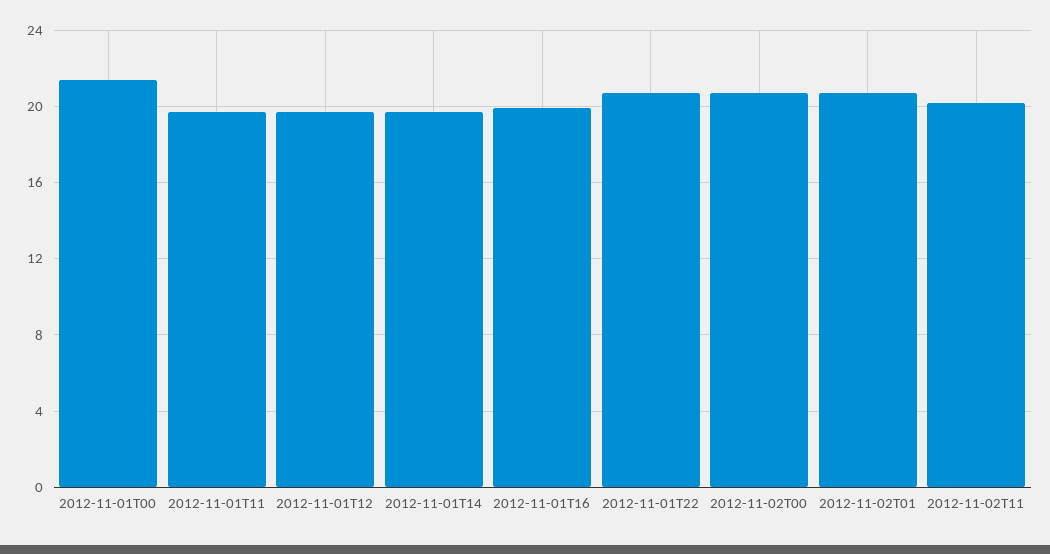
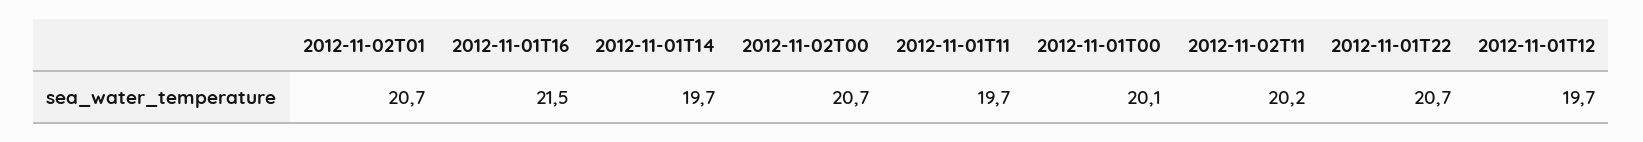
2012-11-01T00: 21.5 -> 20.1
2012-11-01T16: 20 -> 21.5

